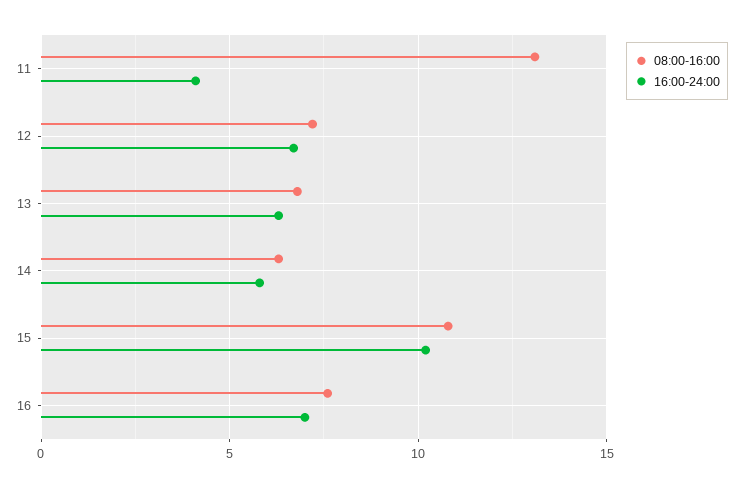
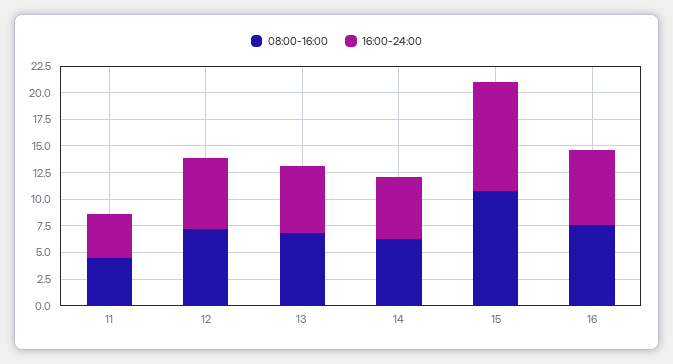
08:00-16:00, 11: 13 -> 5

